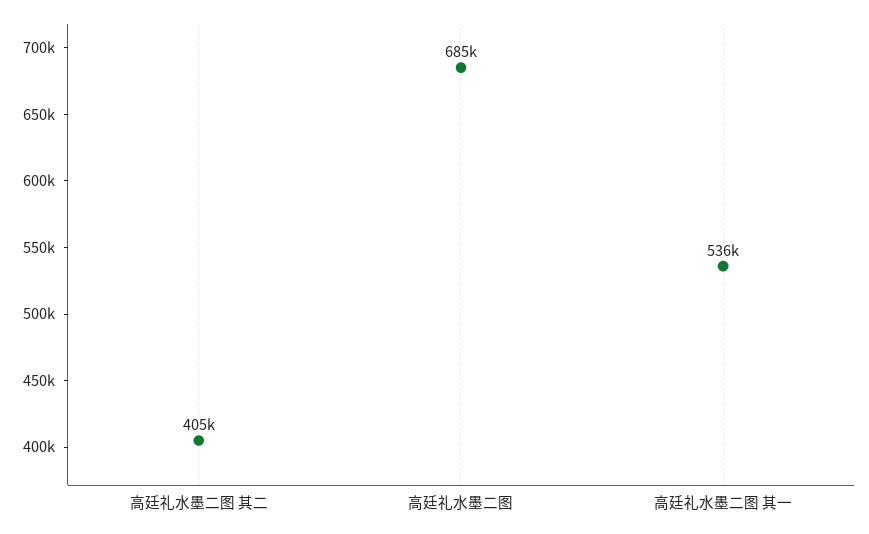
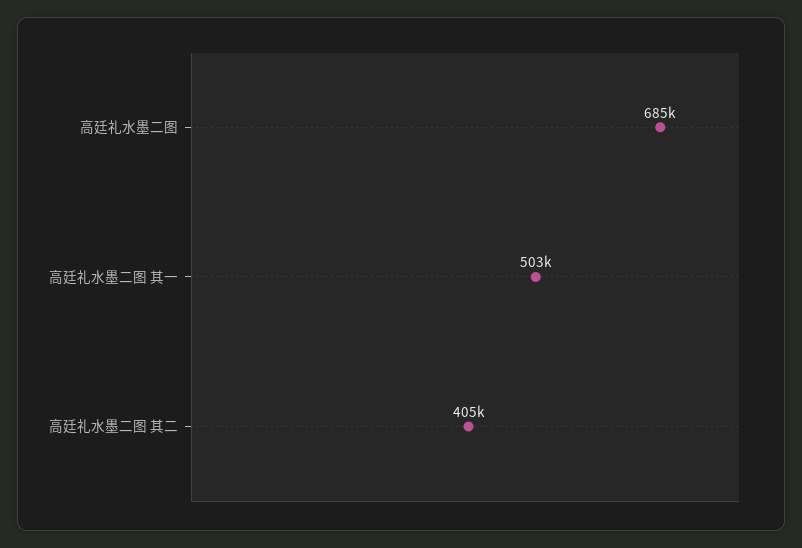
高廷礼水墨二图 其一: 536000 -> 503000

